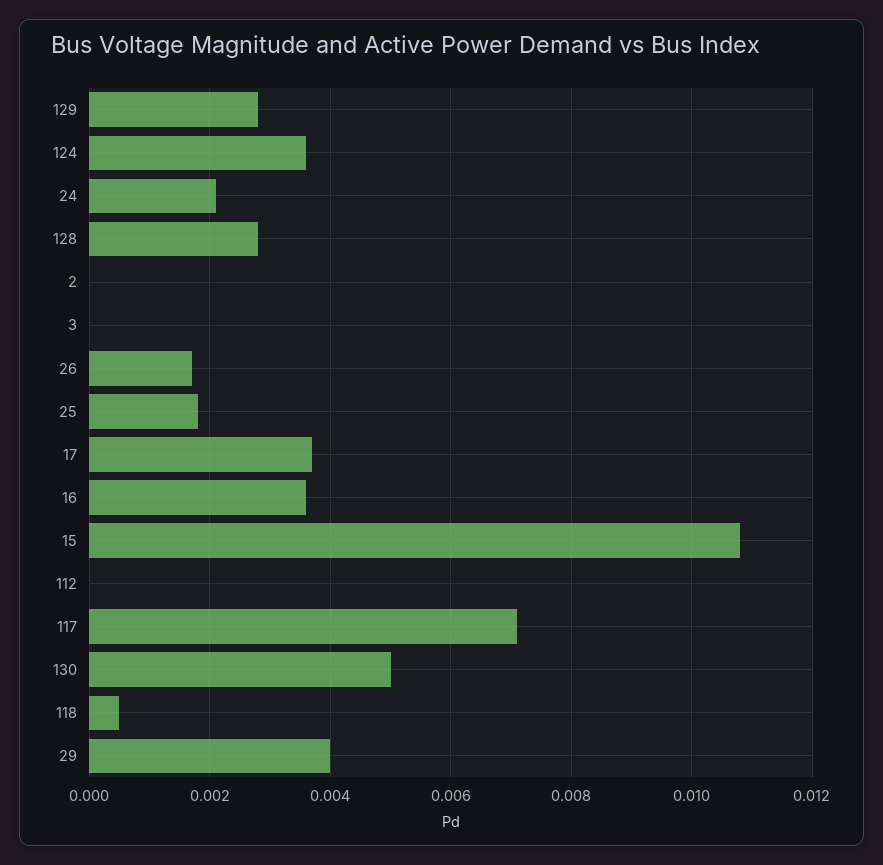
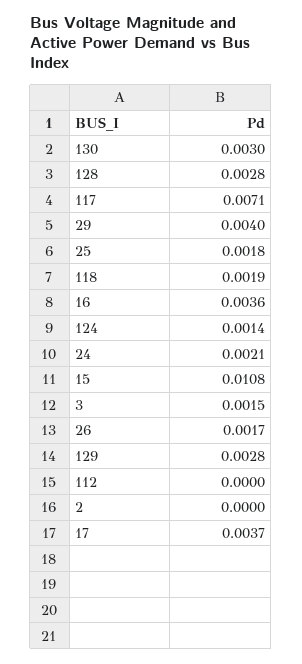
124: 0.0035 -> 0.0014
3: 0 -> 0.0015
130: 0.005 -> 0.003
118: 0.0005 -> 0.0019

